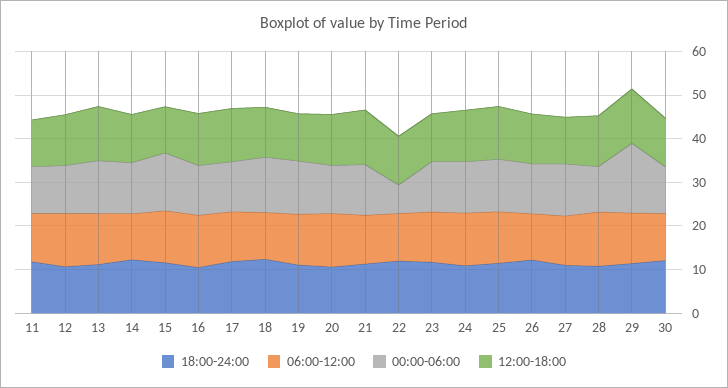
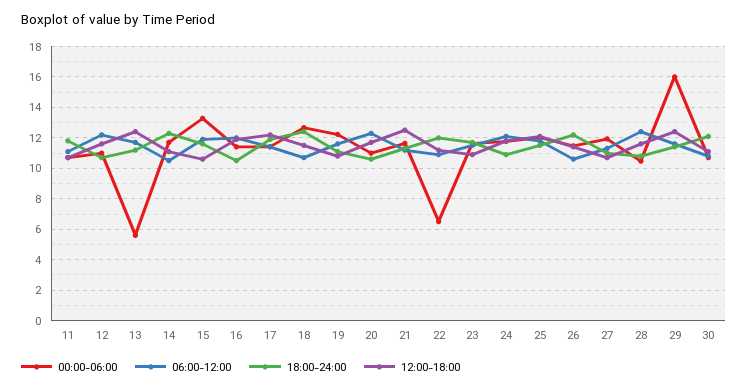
00:00-06:00, 13: 12 -> 5.5

